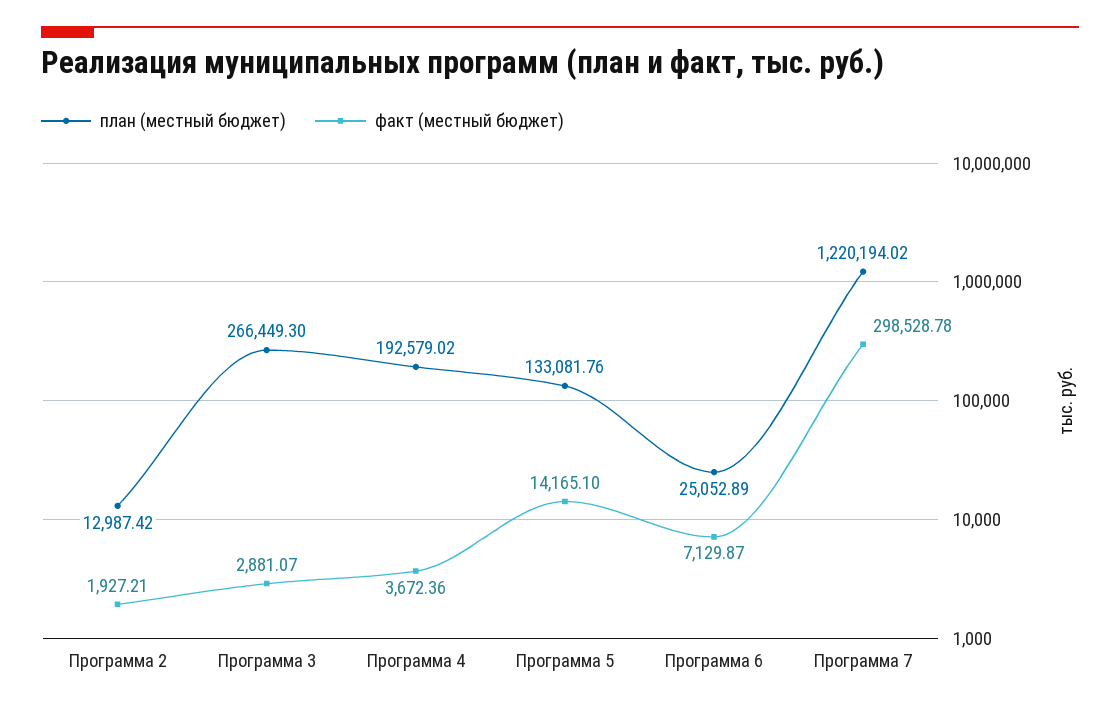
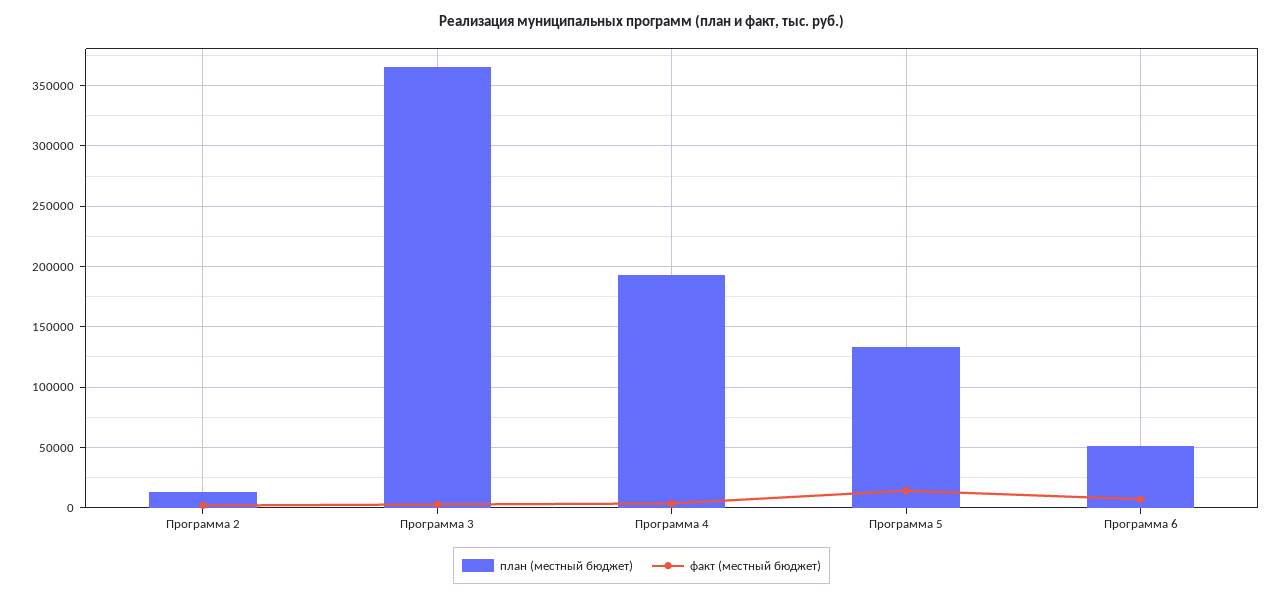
план (местный бюджет), Программа 3: 266449.3 -> 365000
план (местный бюджет), Программа 6: 25052.89 -> 50000
план (местный бюджет), Программа 7: 1220194.02 -> none
факт (местный бюджет), Программа 7: 298528.78 -> none

